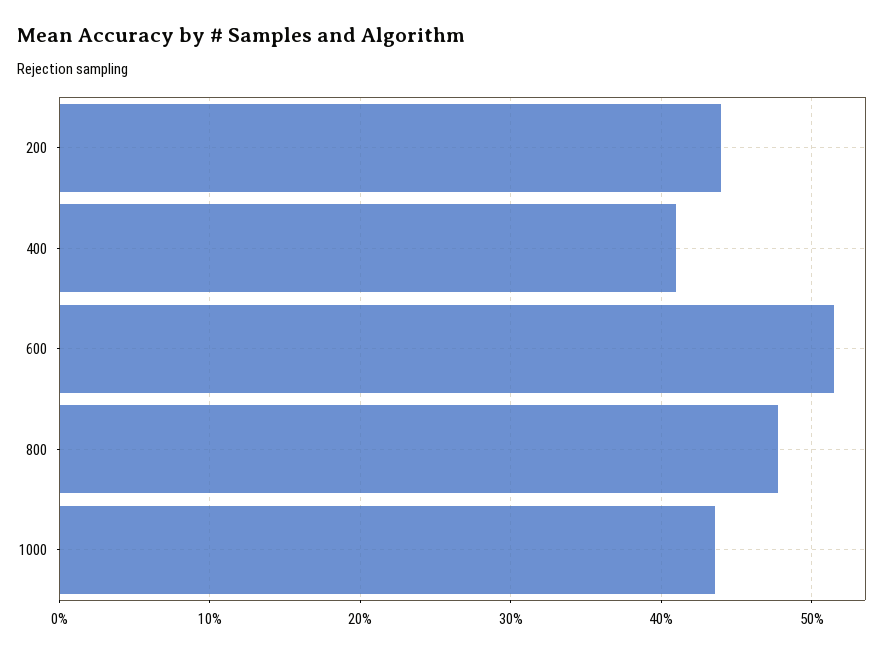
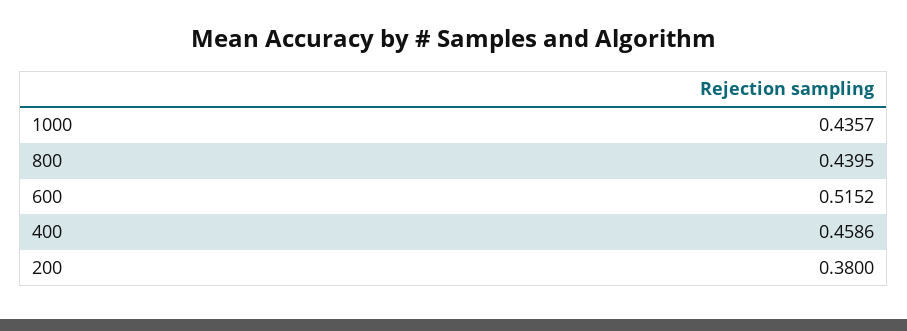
200: 0.44 -> 0.38
400: 0.41 -> 0.4586
800: 0.48 -> 0.4395

